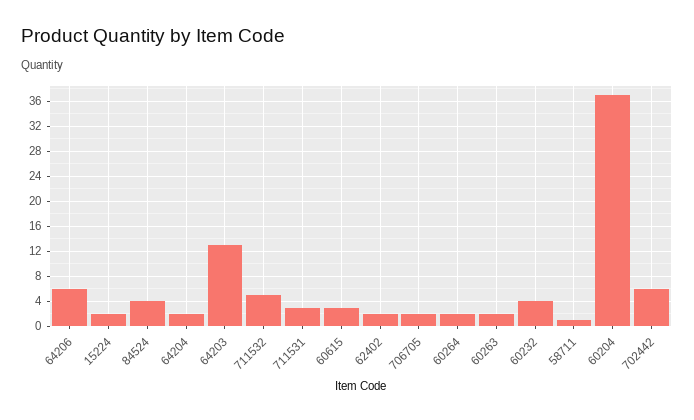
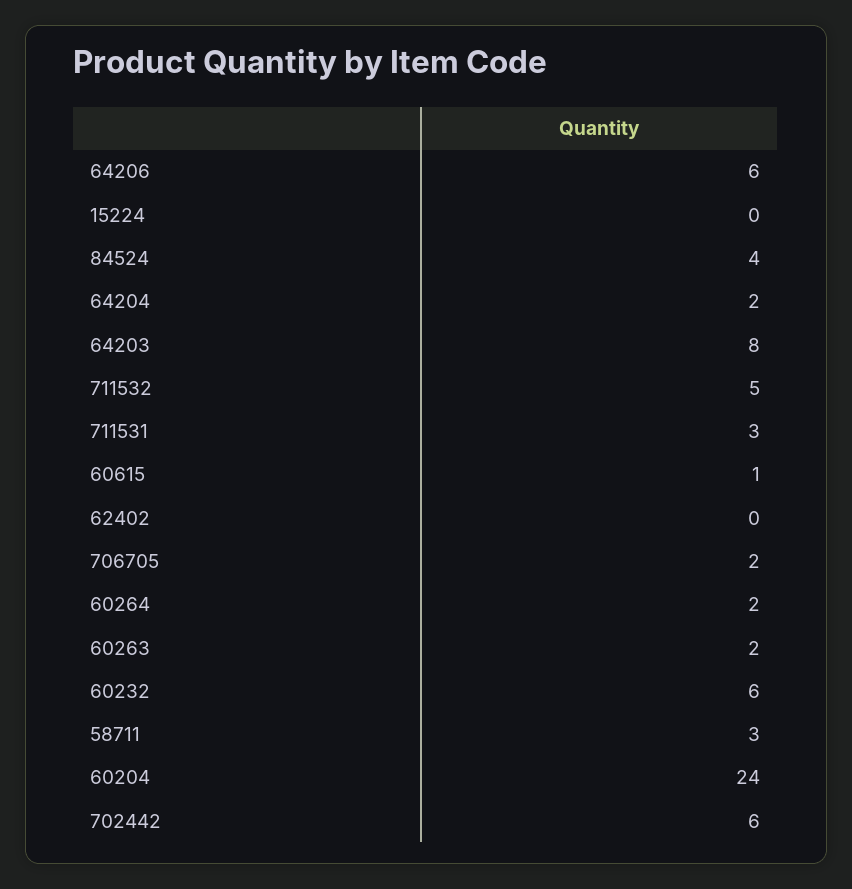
15224: 2 -> 0
64203: 13 -> 8
60615: 3 -> 1
62402: 2 -> 0
60232: 4 -> 6
58711: 1 -> 3
60204: 37 -> 24

